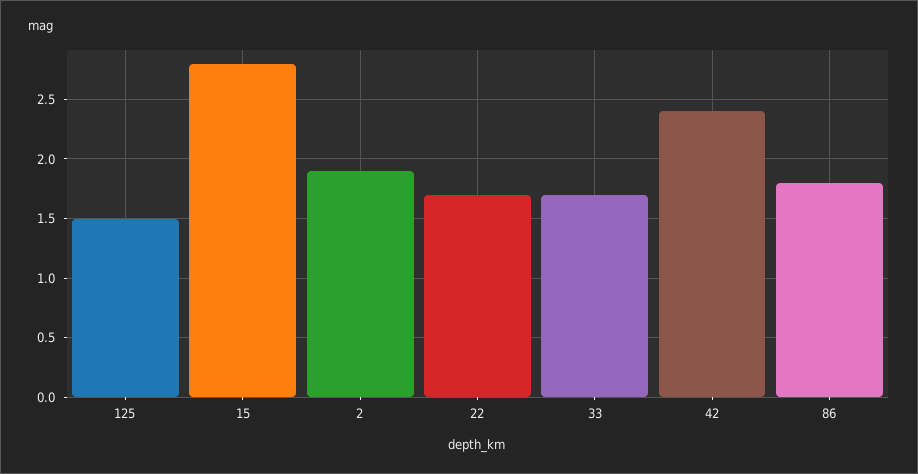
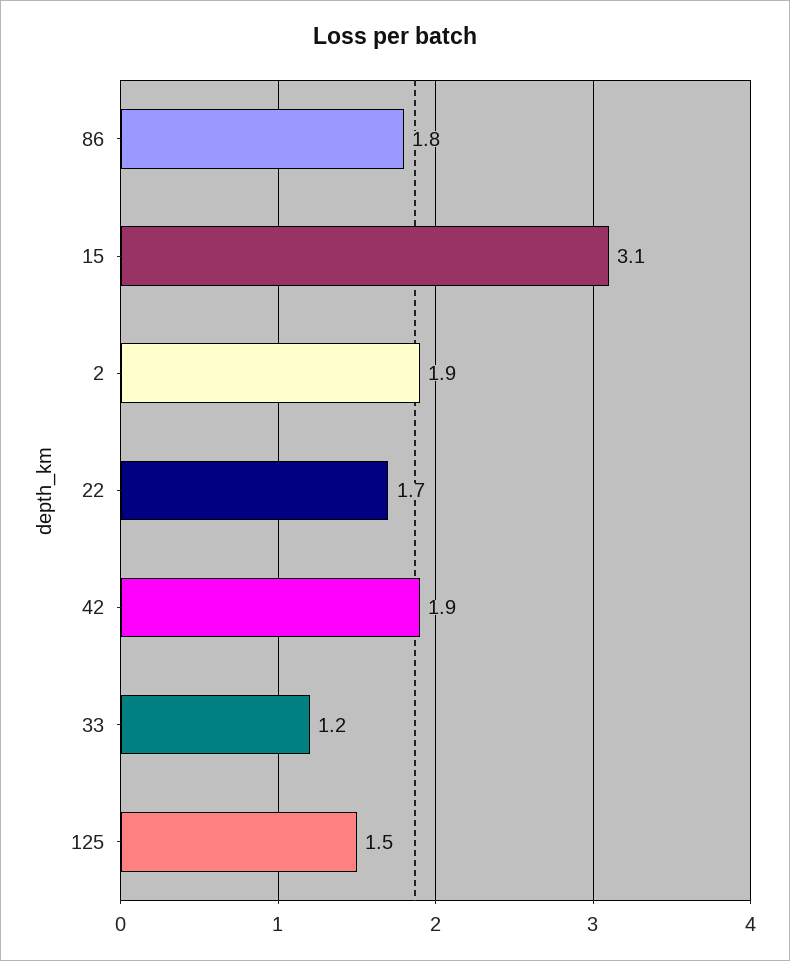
15: 2.8 -> 3.1
33: 1.7 -> 1.2
42: 2.4 -> 1.9

